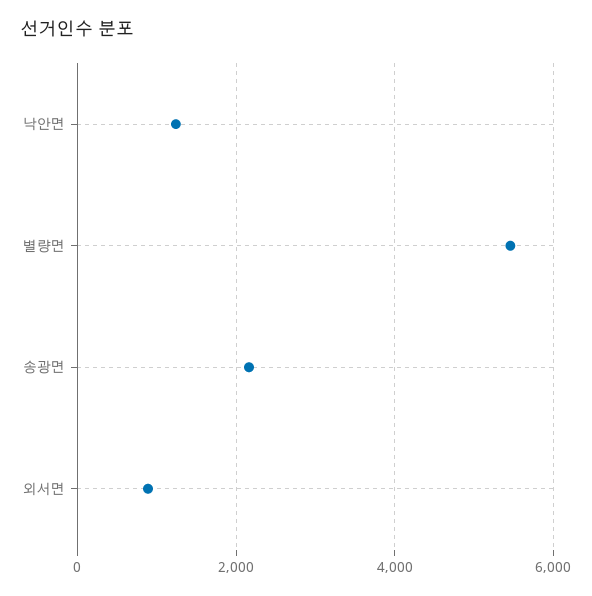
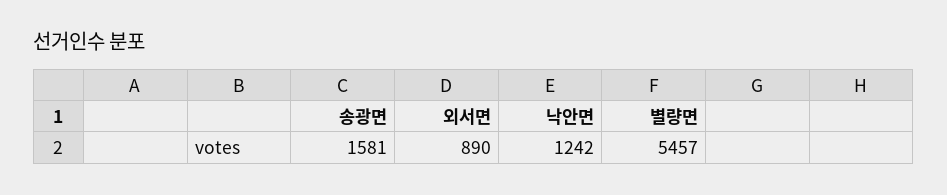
송광면: 2200 -> 1581

